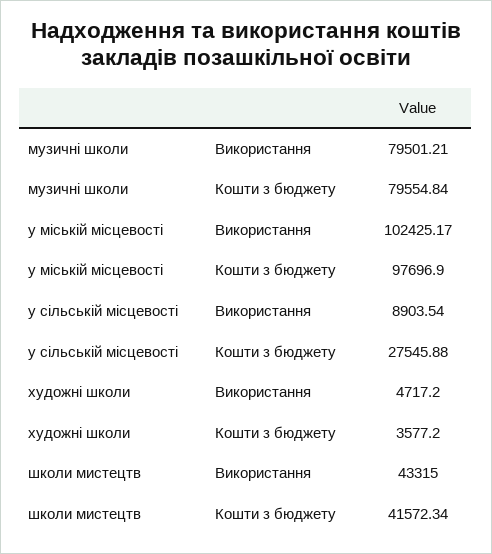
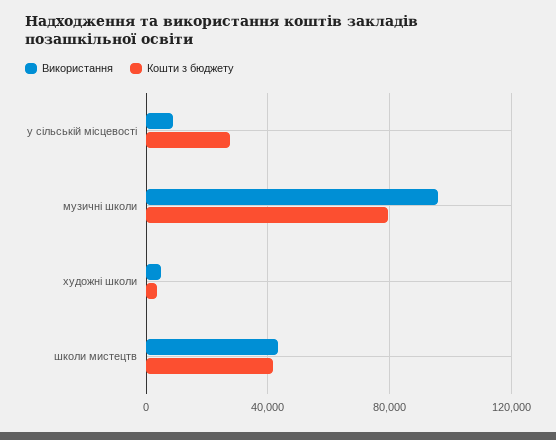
Використання, музичні школи: 79501.21 -> 95000
Використання, у міській місцевості: 102425.17 -> none
Кошти з бюджету, у міській місцевості: 97696.9 -> none

